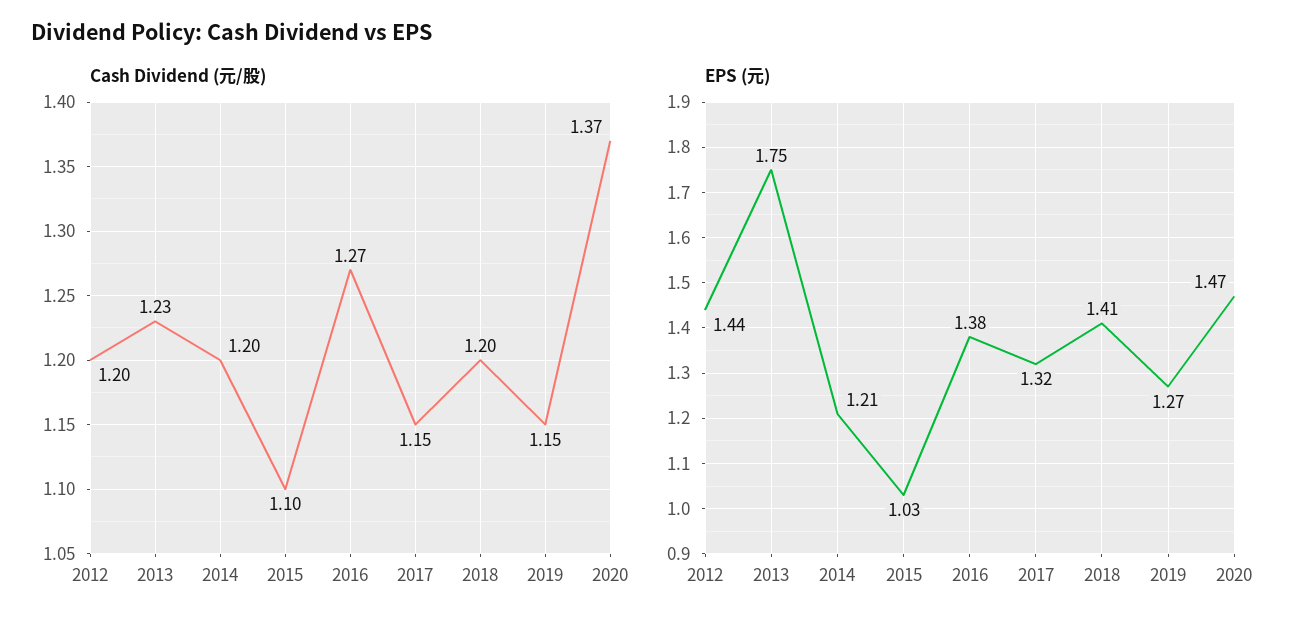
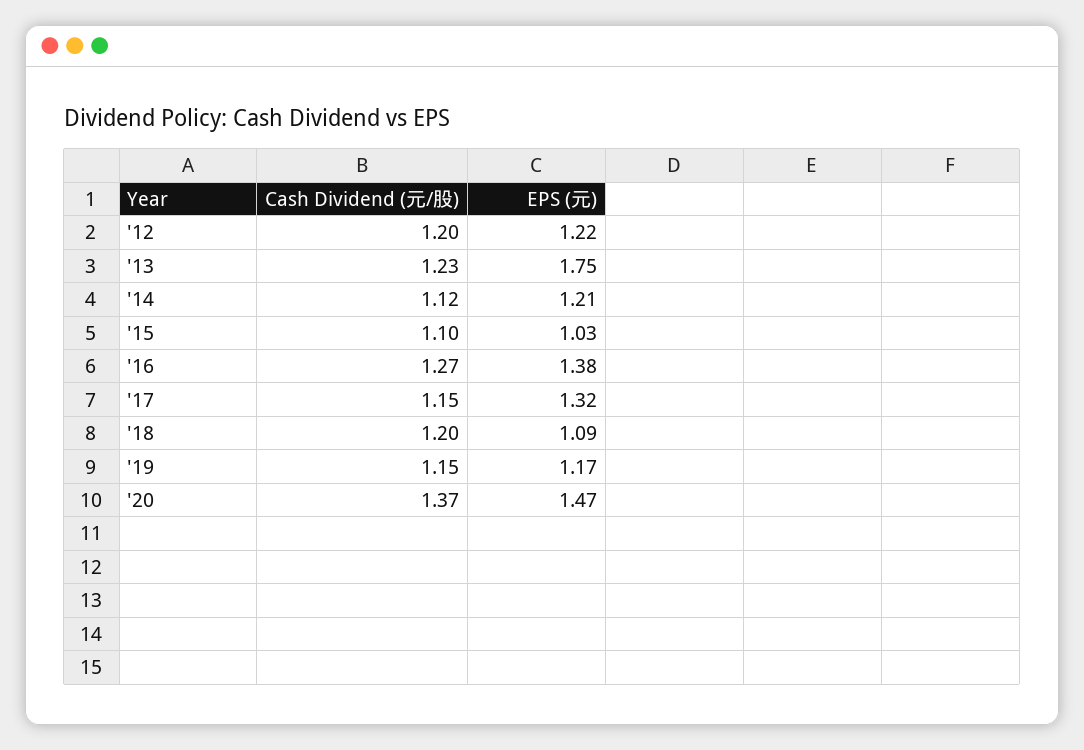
Cash Dividend (元/股), 2014: 1.2 -> 1.12
EPS (元), 2012: 1.44 -> 1.22
EPS (元), 2018: 1.41 -> 1.09
EPS (元), 2019: 1.27 -> 1.17

